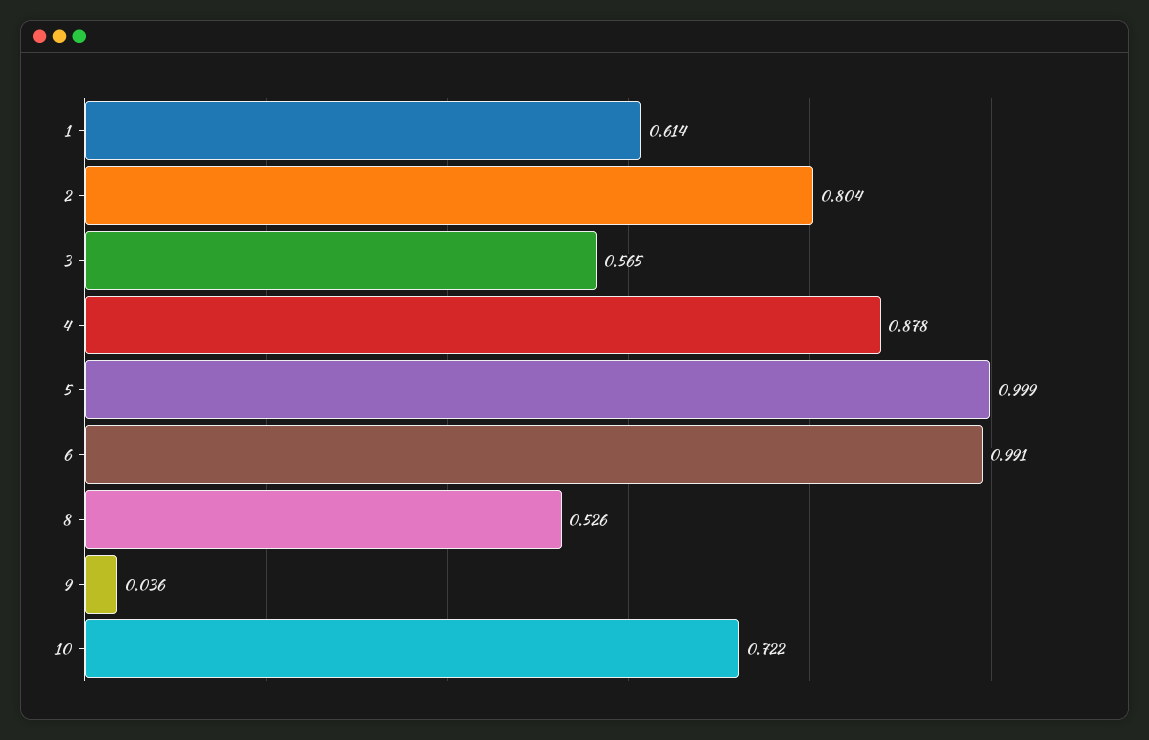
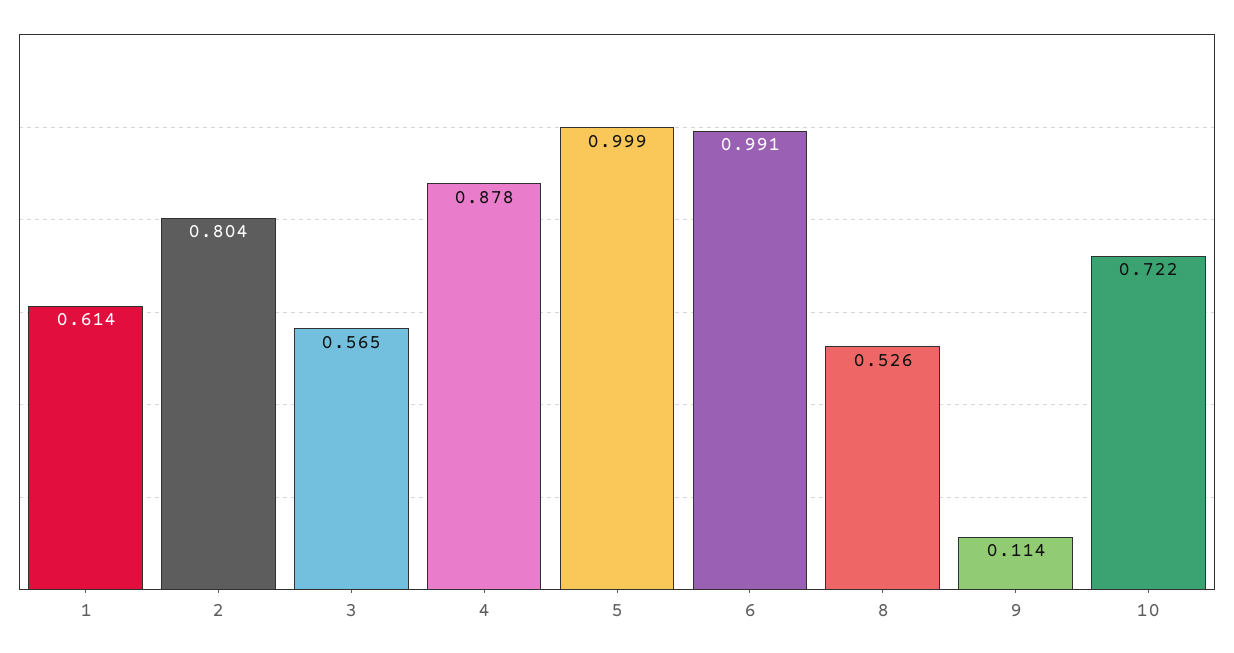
9: 0.036 -> 0.114

